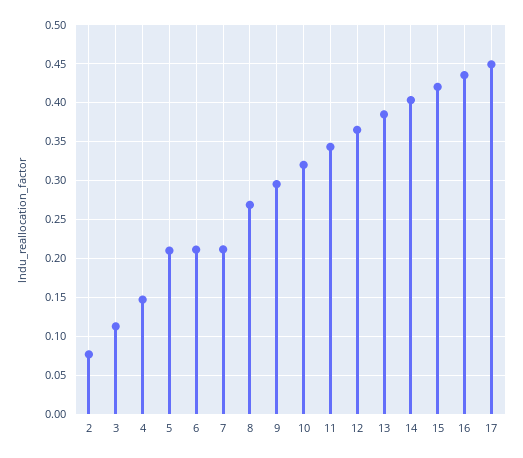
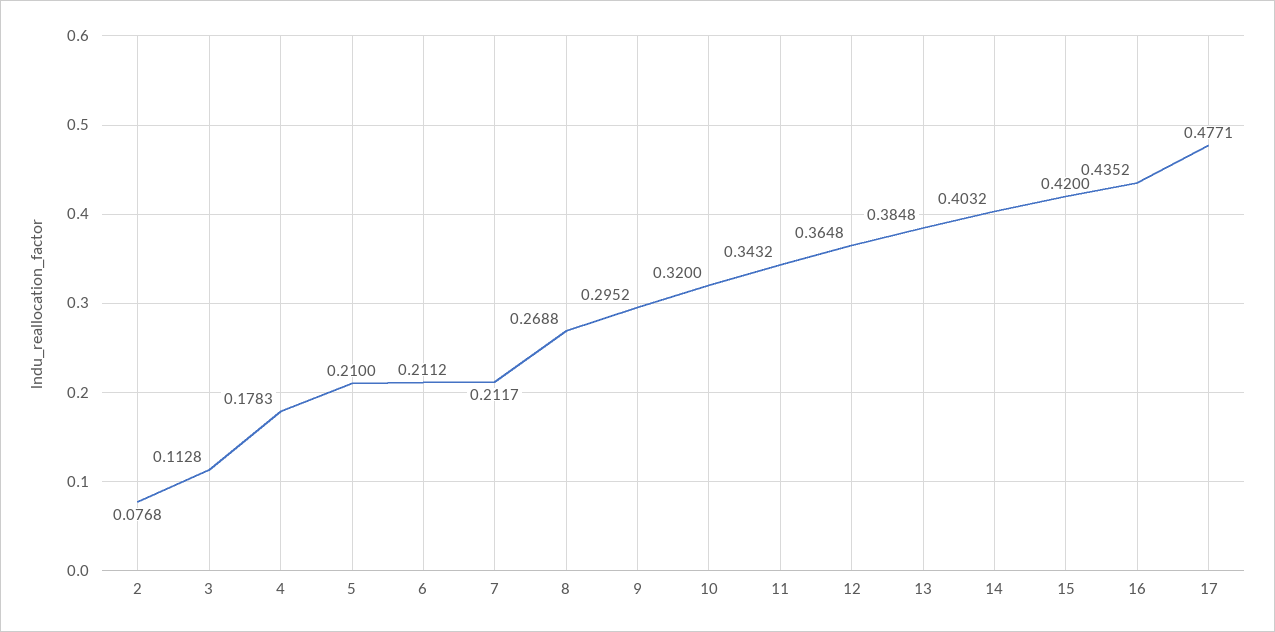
4: 0.15 -> 0.1783
17: 0.45 -> 0.4771

